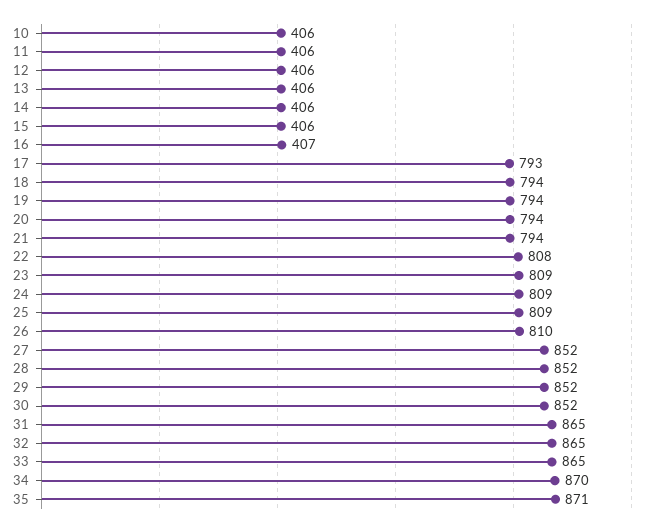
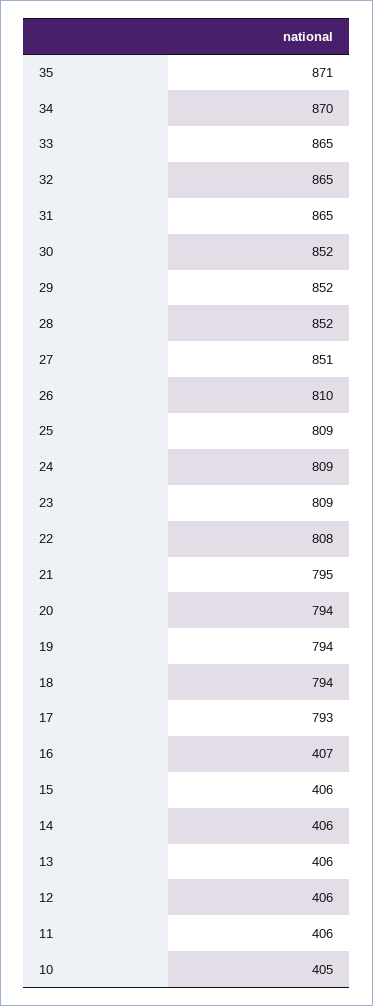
10: 406 -> 405
21: 794 -> 795
27: 852 -> 851

